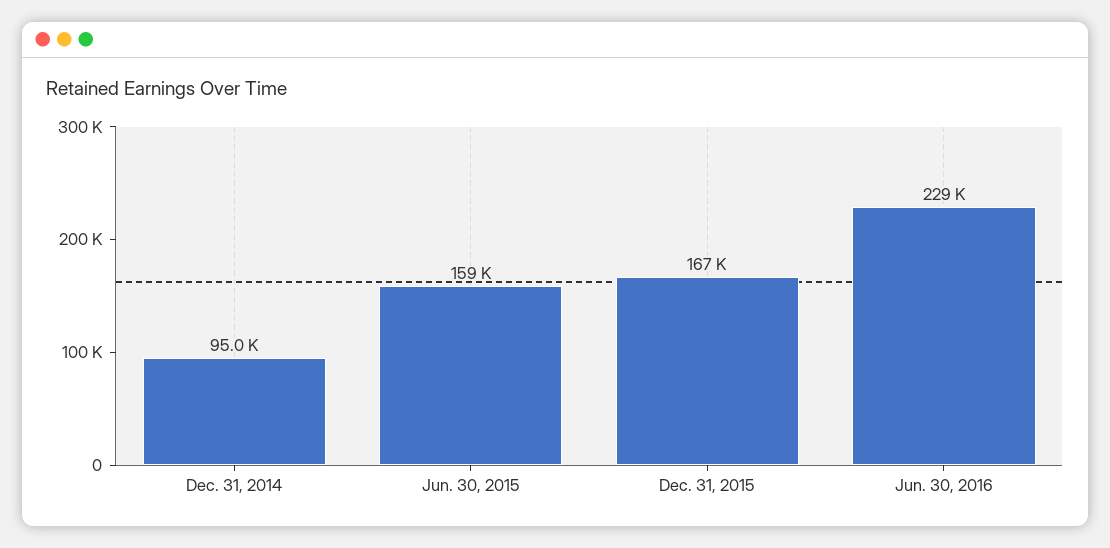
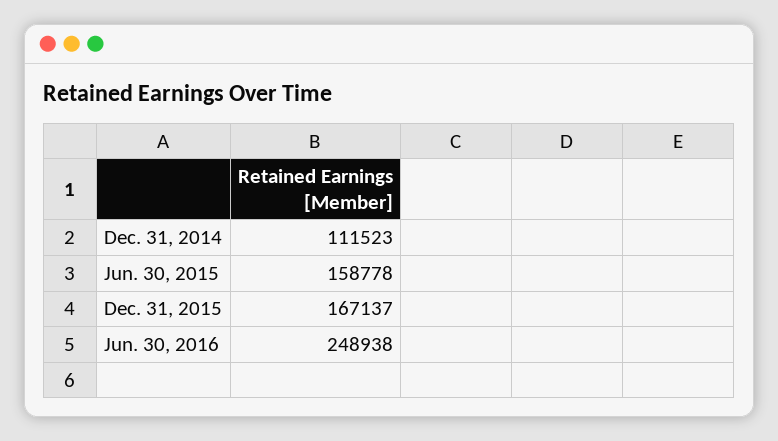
Dec. 31, 2014: 95000 -> 111523
Jun. 30, 2016: 229000 -> 248938

